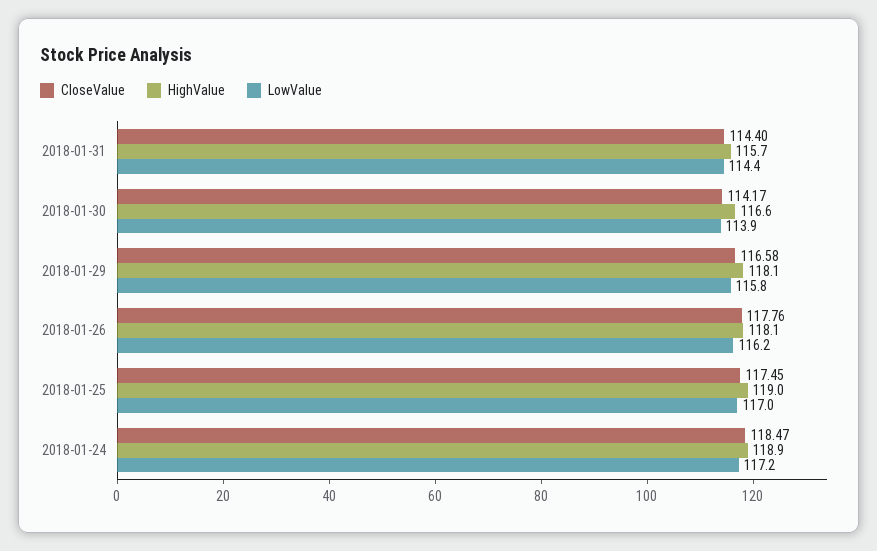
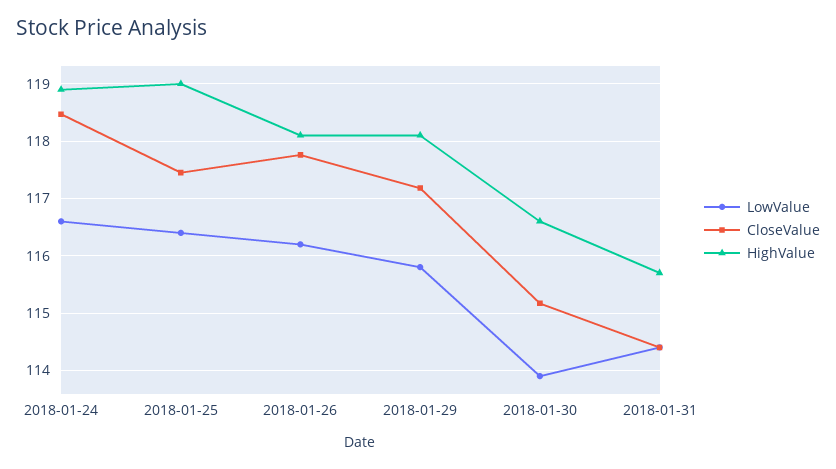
CloseValue, 2018-01-30: 114.17 -> 115.2
CloseValue, 2018-01-29: 116.58 -> 117.2
LowValue, 2018-01-25: 117 -> 116.4
LowValue, 2018-01-24: 117.2 -> 116.6

